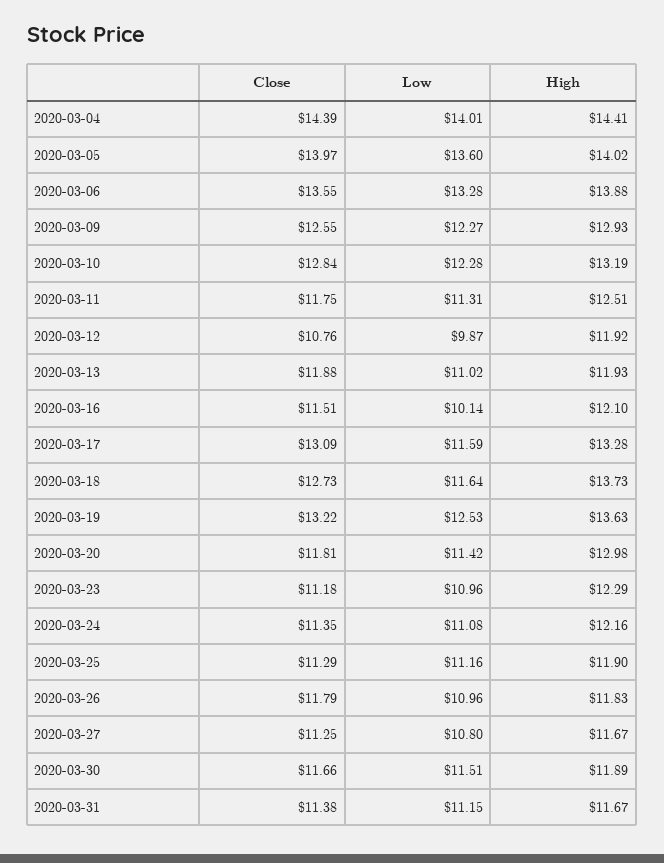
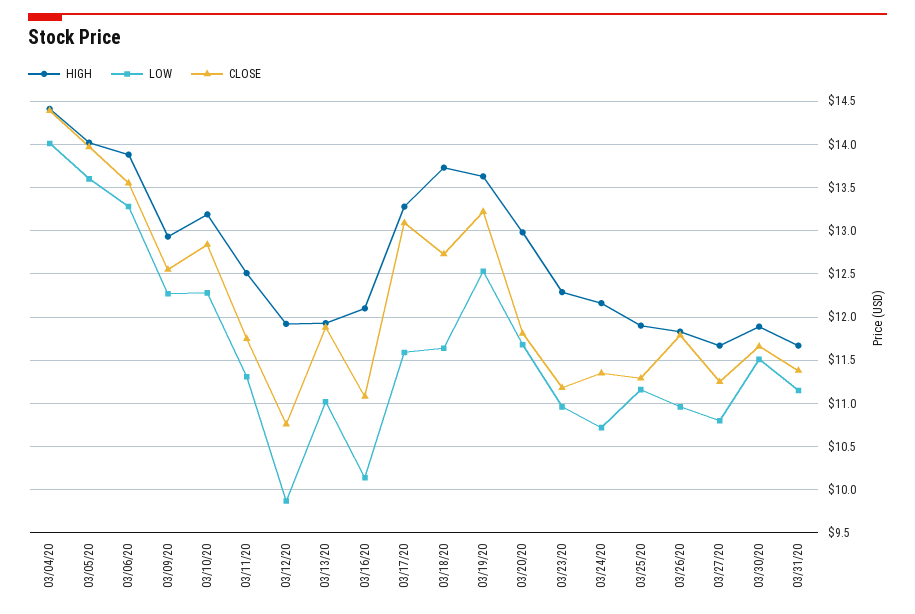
Close, 2020-03-16: 11.51 -> 11.1
Low, 2020-03-20: 11.42 -> 11.7
Low, 2020-03-24: 11.08 -> 10.7

